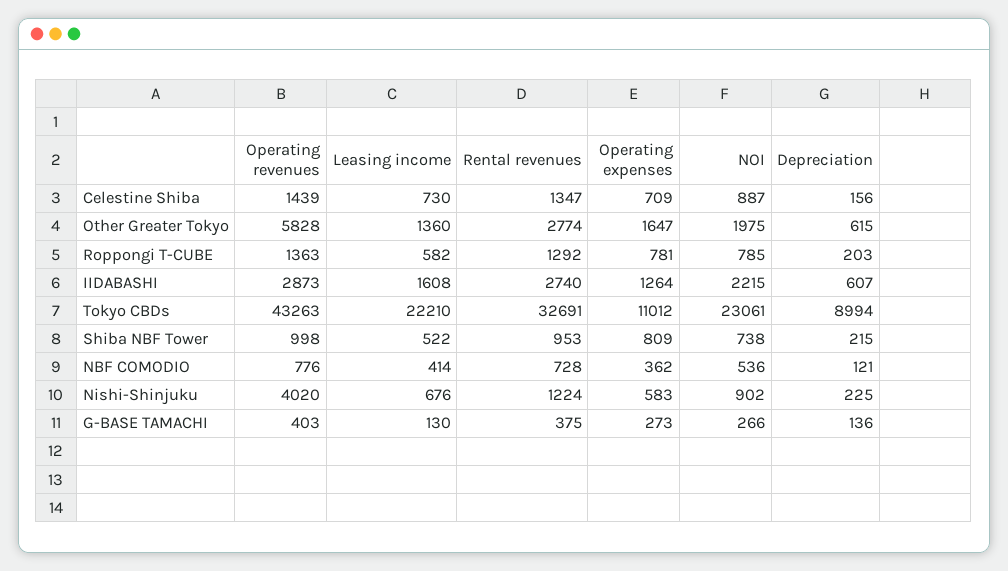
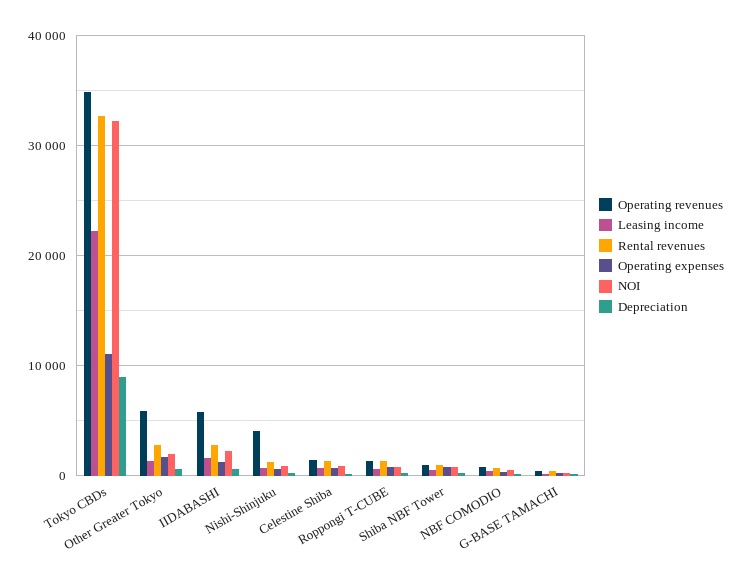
Operating revenues, IIDABASHI: 2873 -> 6000
Operating revenues, Tokyo CBDs: 43263 -> 35000
NOI, Tokyo CBDs: 23061 -> 32000

